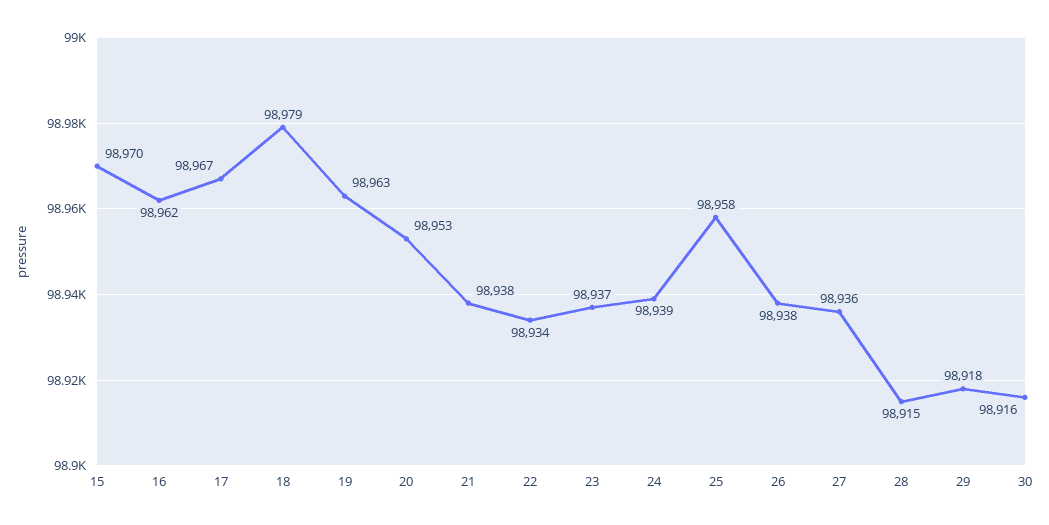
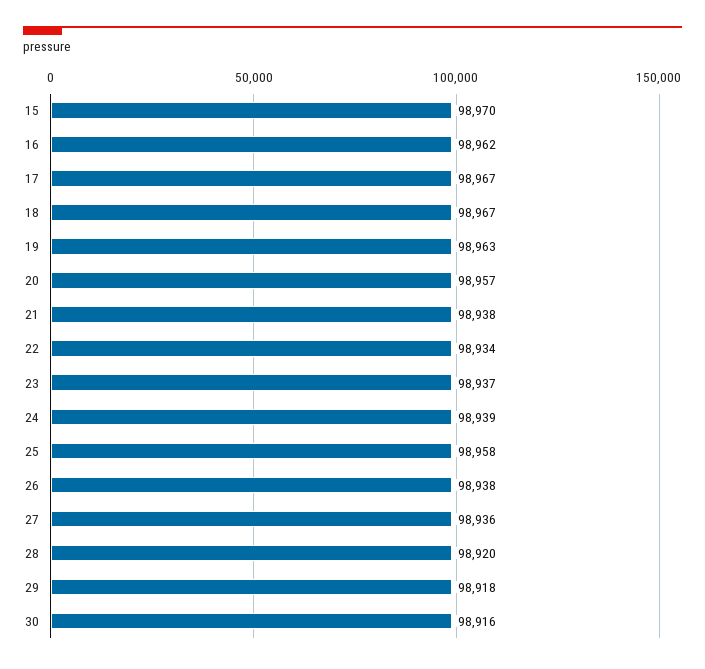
18: 98979 -> 98967
20: 98953 -> 98957
28: 98915 -> 98920

